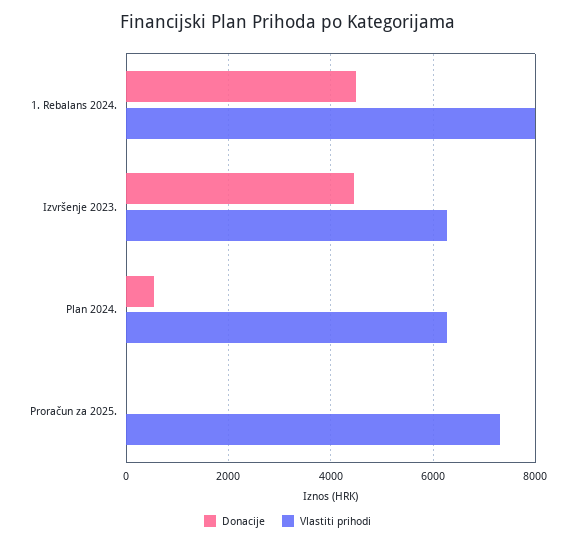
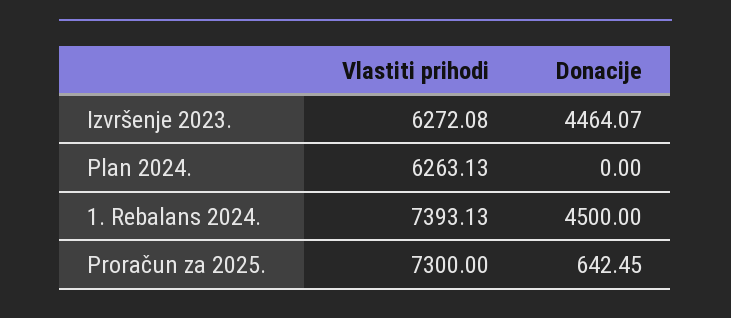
Vlastiti prihodi, 1. Rebalans 2024.: 8000 -> 7393.13
Donacije, Plan 2024.: 600 -> 0
Donacije, Proračun za 2025.: 0 -> 642.45

